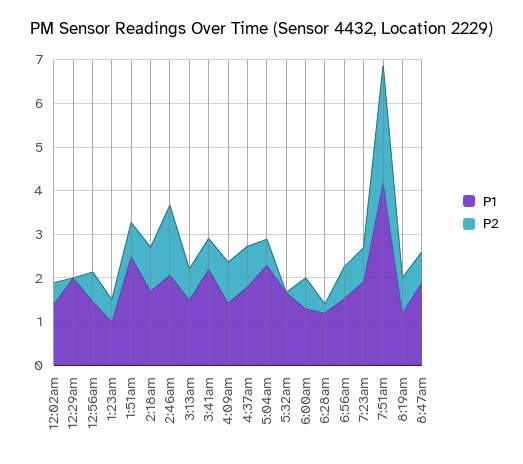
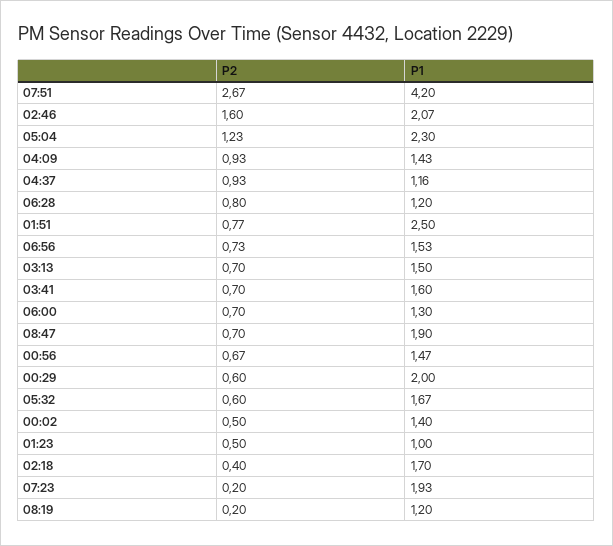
P2, 12:29am: 0 -> 0.6
P2, 2:18am: 1 -> 0.4
P1, 3:41am: 2.2 -> 1.6
P1, 4:37am: 1.8 -> 1.16
P2, 5:04am: 0.6 -> 1.23
P2, 5:32am: 0 -> 0.6
P2, 6:28am: 0.2 -> 0.8
P2, 7:23am: 0.8 -> 0.2
P2, 8:19am: 0.8 -> 0.2

